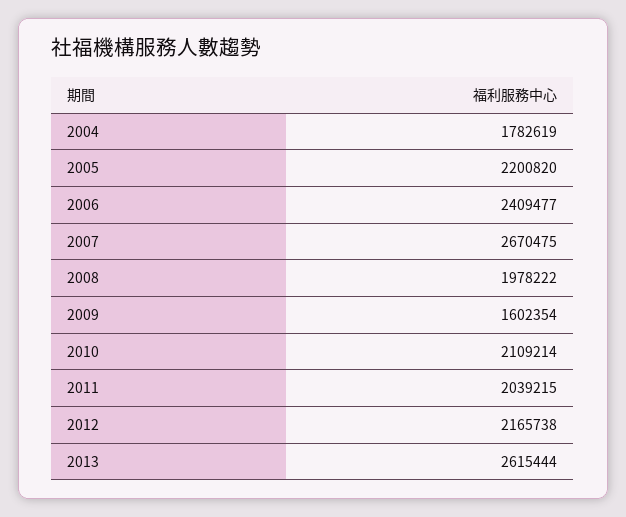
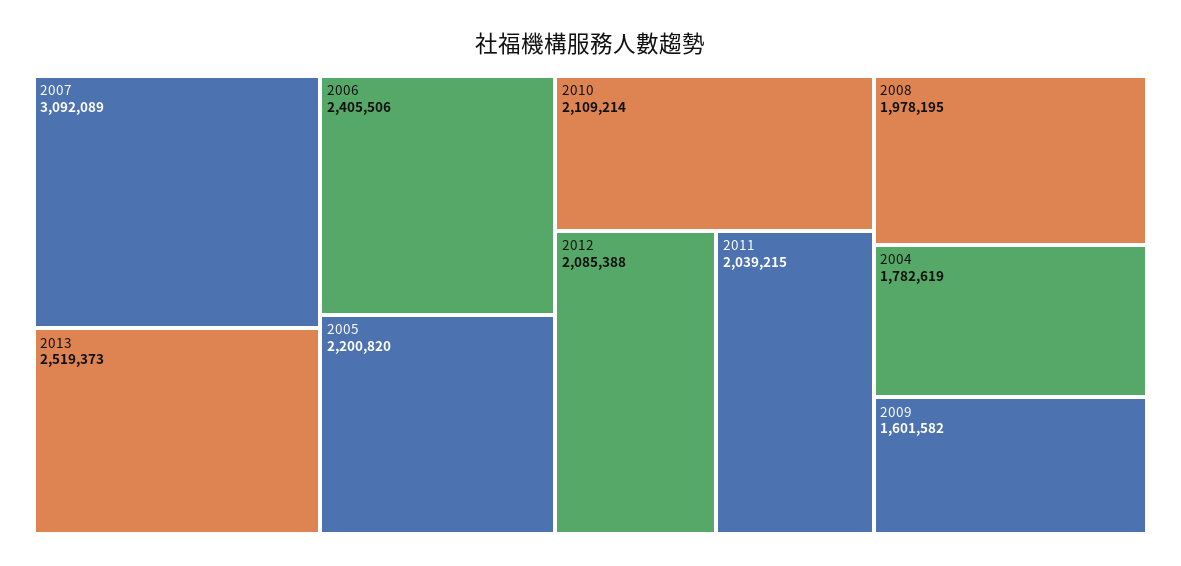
2006: 2409477 -> 2405506
2007: 2670475 -> 3092089
2008: 1978222 -> 1978195
2009: 1602354 -> 1601582
2012: 2165738 -> 2085388
2013: 2615444 -> 2519373

